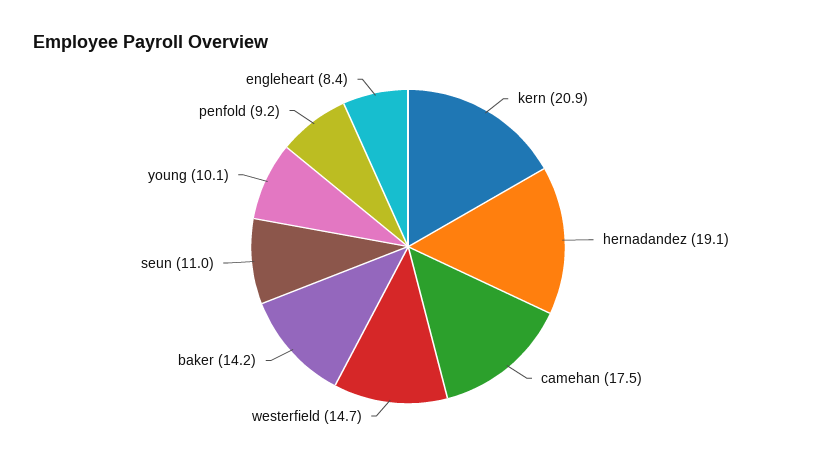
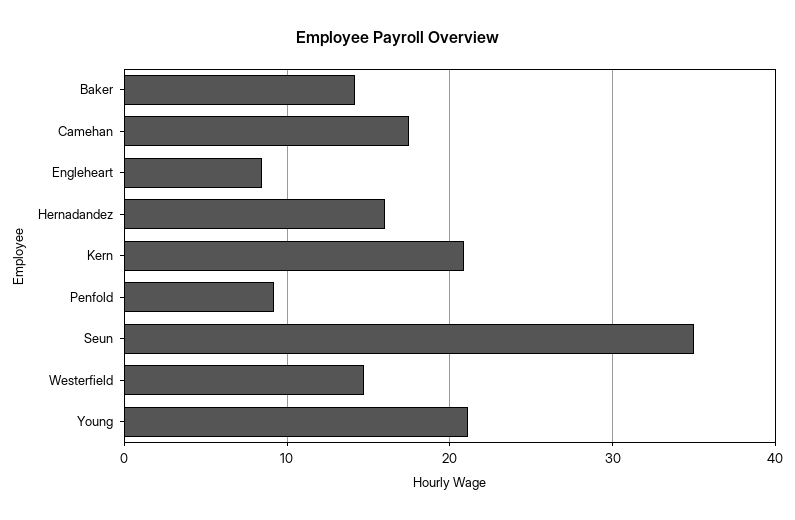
hernadandez: 19.1 -> 16
seun: 11 -> 35
young: 10.1 -> 21

